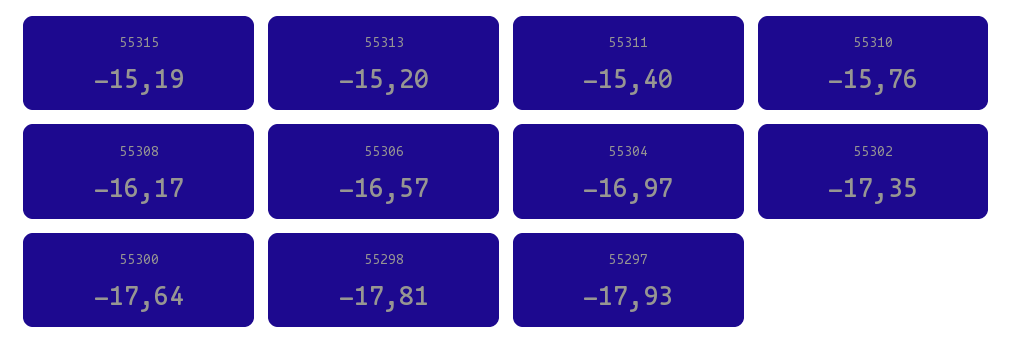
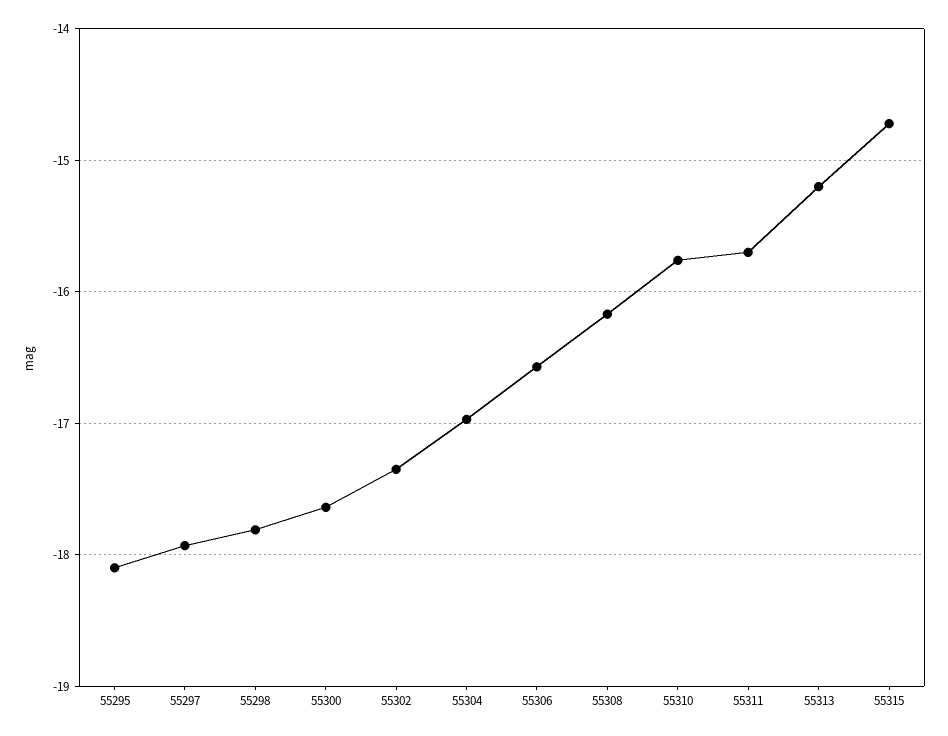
55315: -15.19 -> -14.7
55311: -15.4 -> -15.7
55295: none -> -18.1

